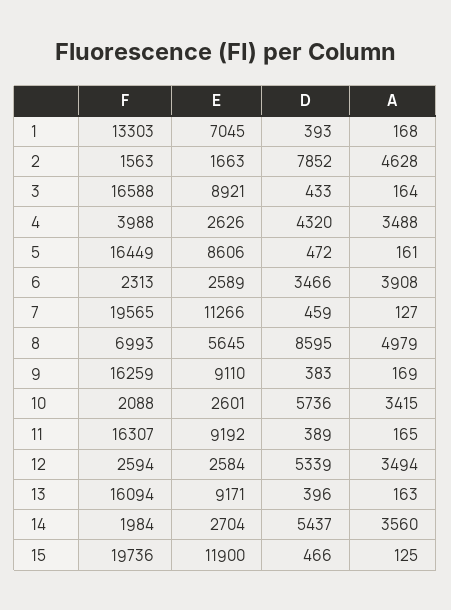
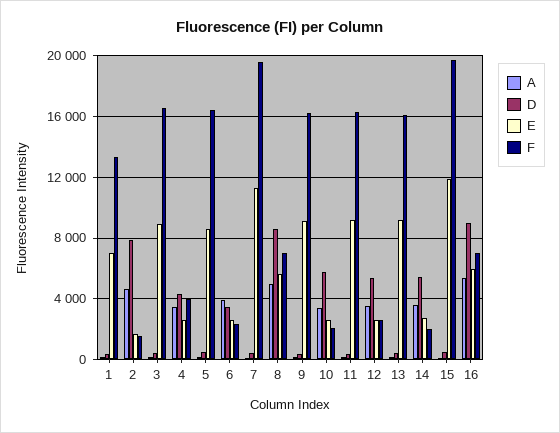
A, 16: none -> 5500
D, 16: none -> 9000
E, 16: none -> 6000
F, 16: none -> 7000

